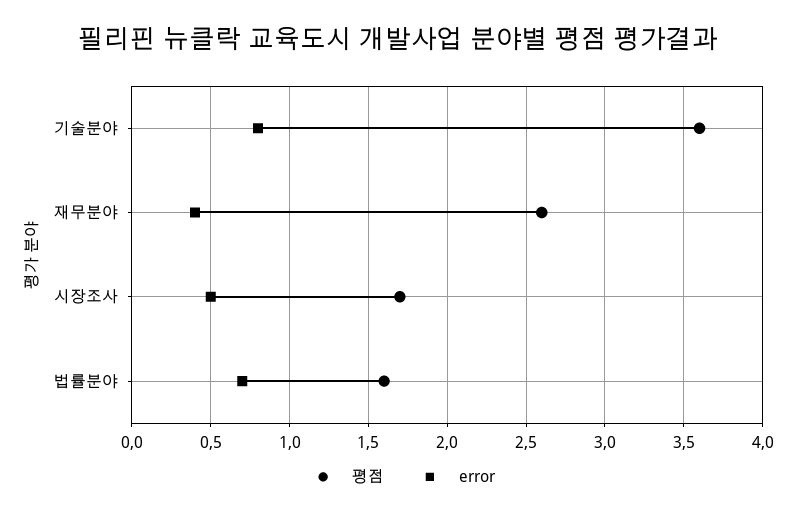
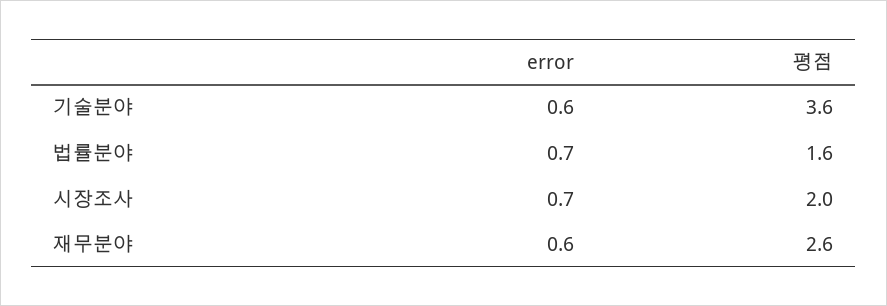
error, 기술분야: 0.8 -> 0.6
error, 재무분야: 0.4 -> 0.6
평점, 시장조사: 1.7 -> 2
error, 시장조사: 0.5 -> 0.7

